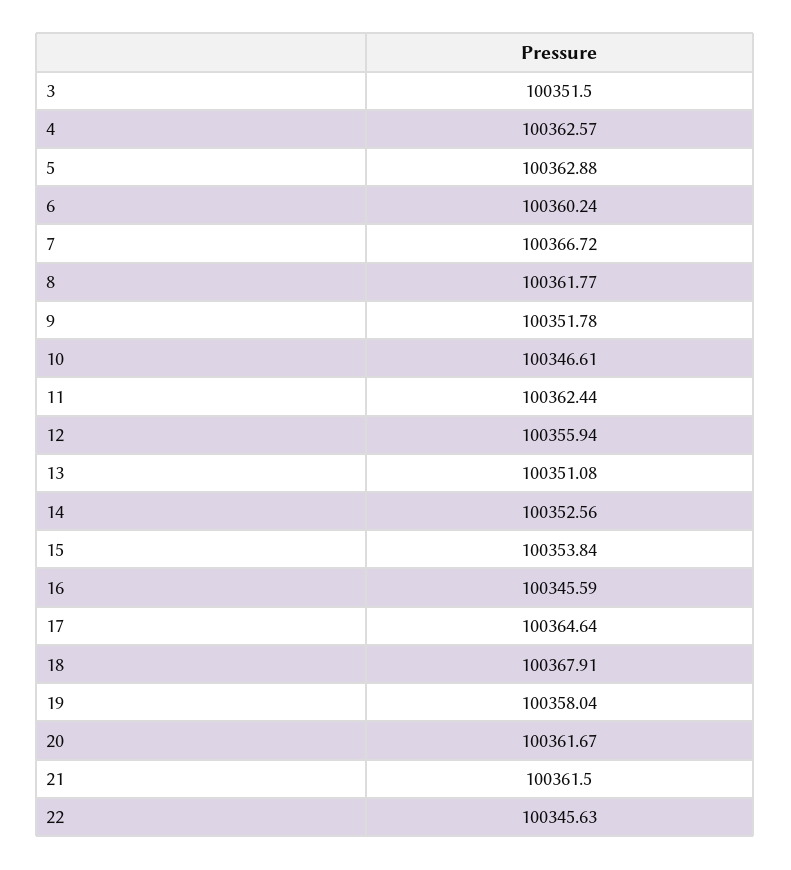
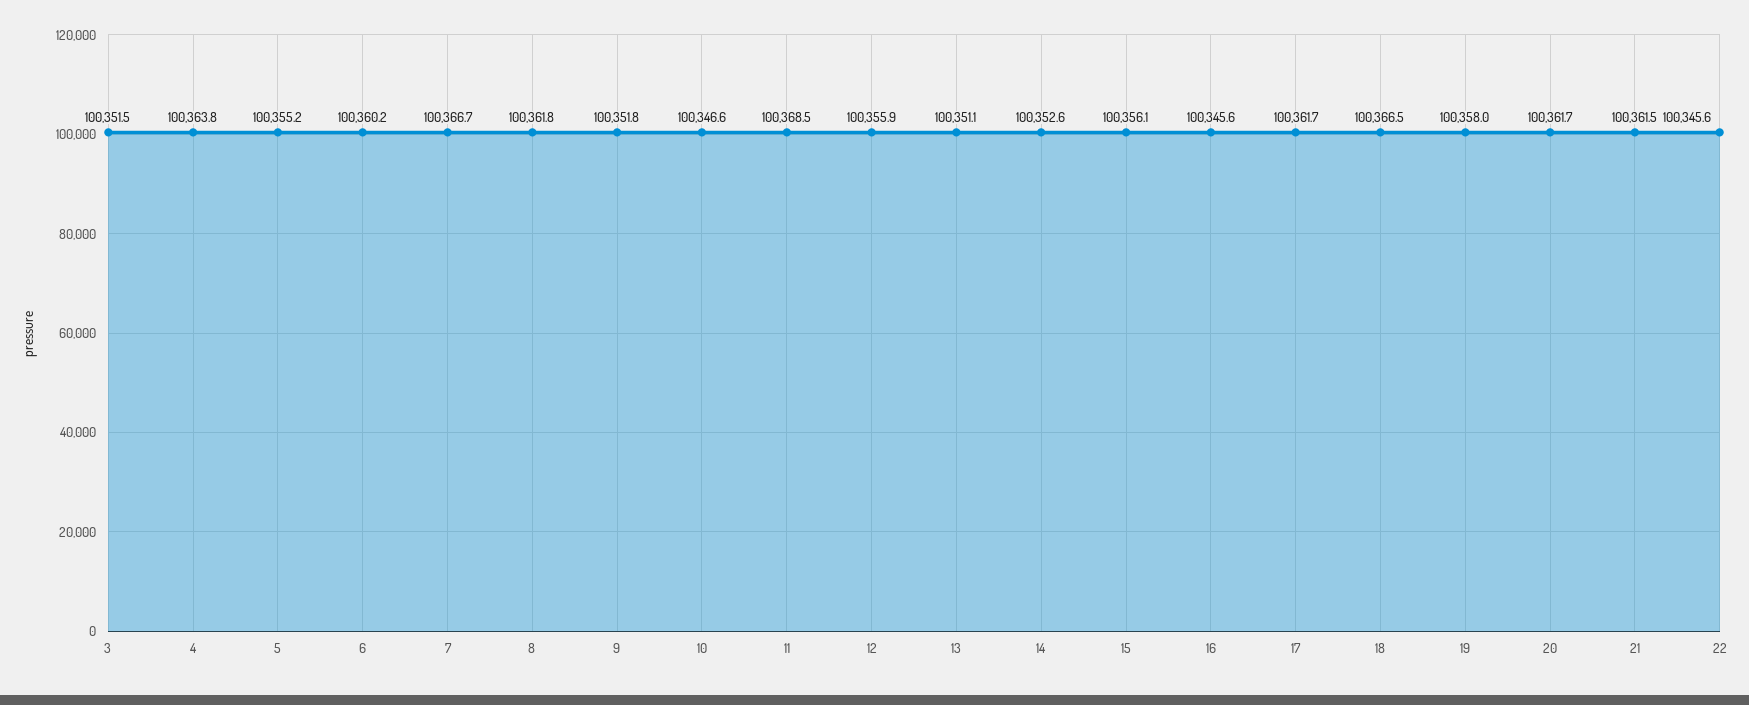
4: 100362.57 -> 100363.8
5: 100362.88 -> 100355.2
11: 100362.44 -> 100368.5
15: 100353.84 -> 100356.1
17: 100364.64 -> 100361.7
18: 100367.91 -> 100366.5

